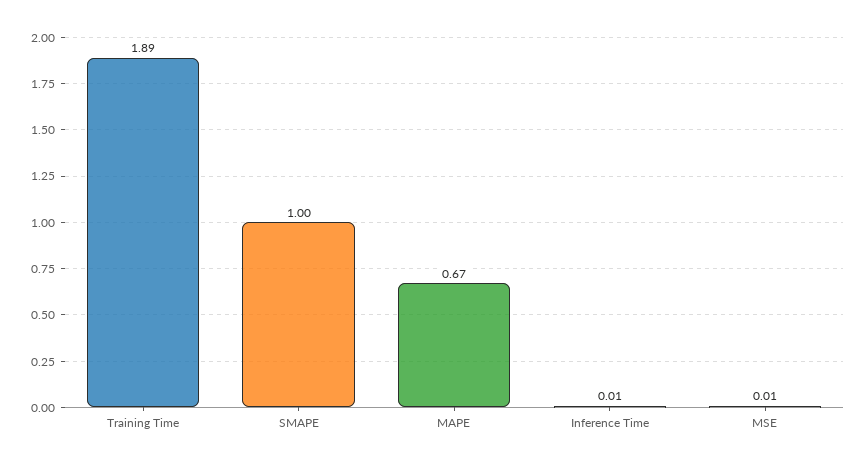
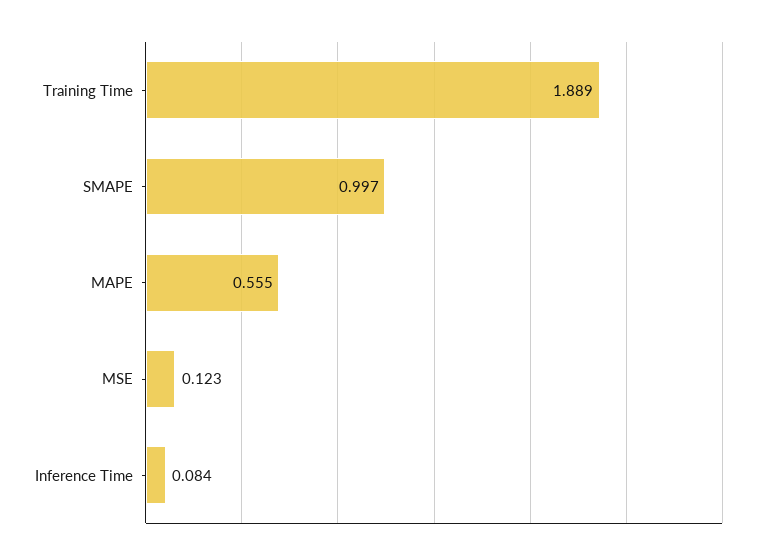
MAPE: 0.67 -> 0.555
Inference Time: 0.01 -> 0.084
MSE: 0.01 -> 0.123

